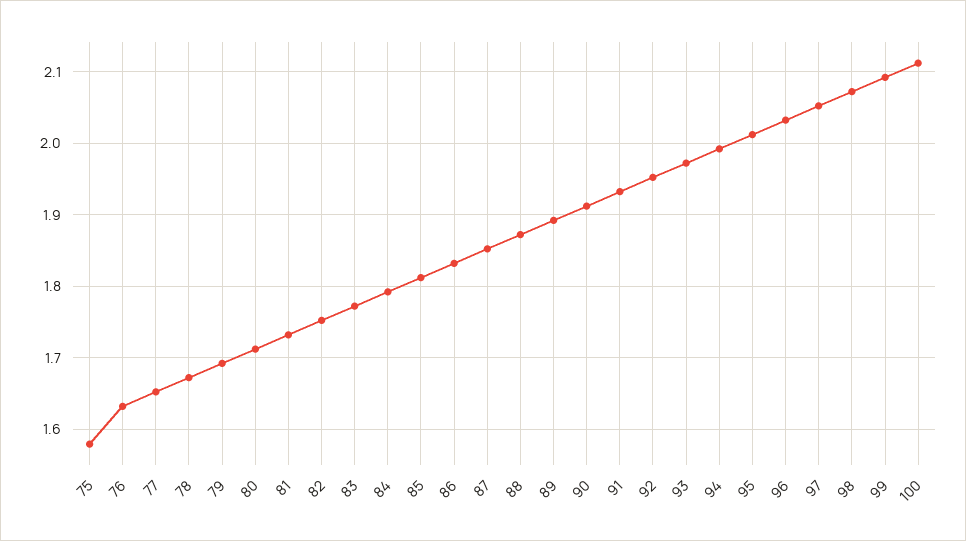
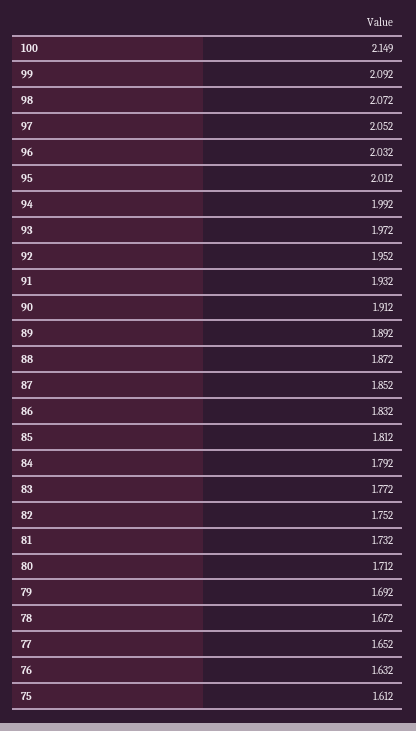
75: 1.58 -> 1.612
100: 2.11 -> 2.149

